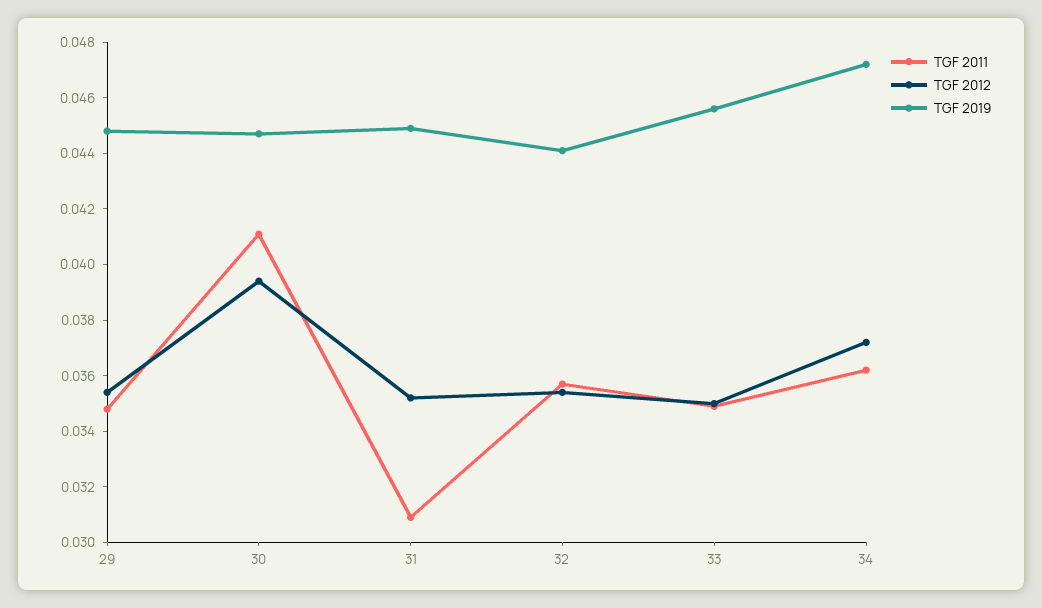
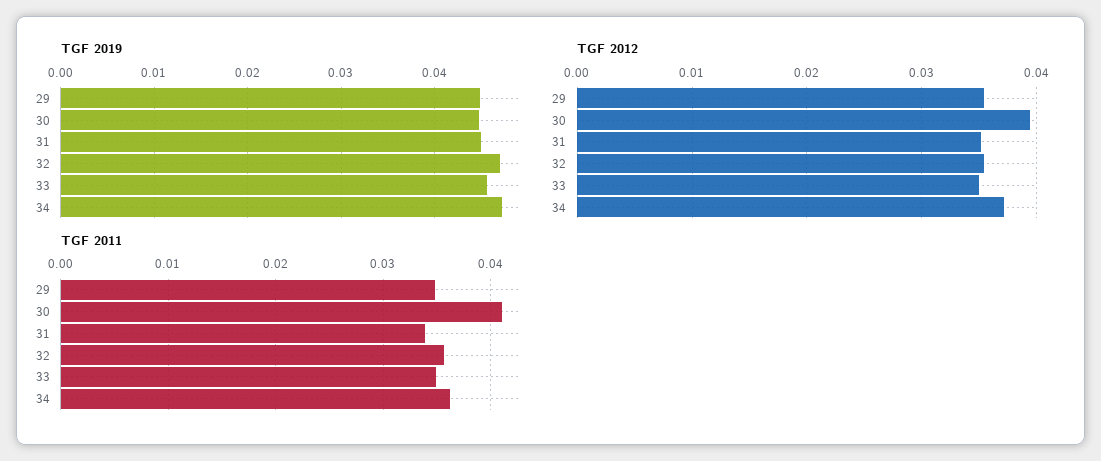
TGF 2011, 31: 0.031 -> 0.034
TGF 2019, 32: 0.044 -> 0.047

